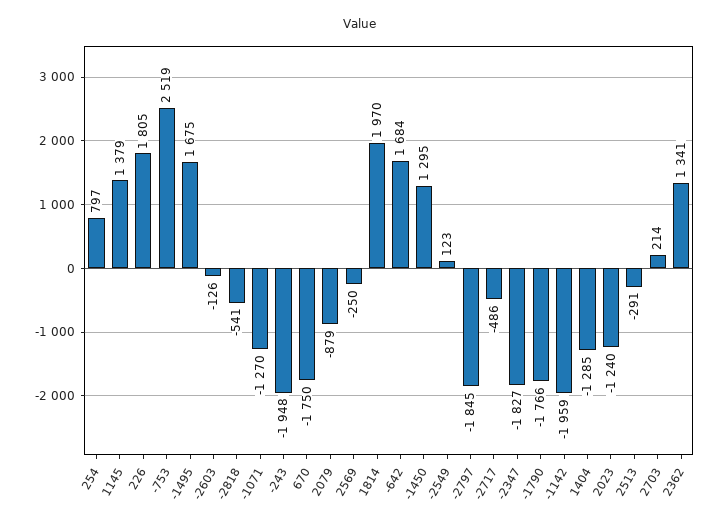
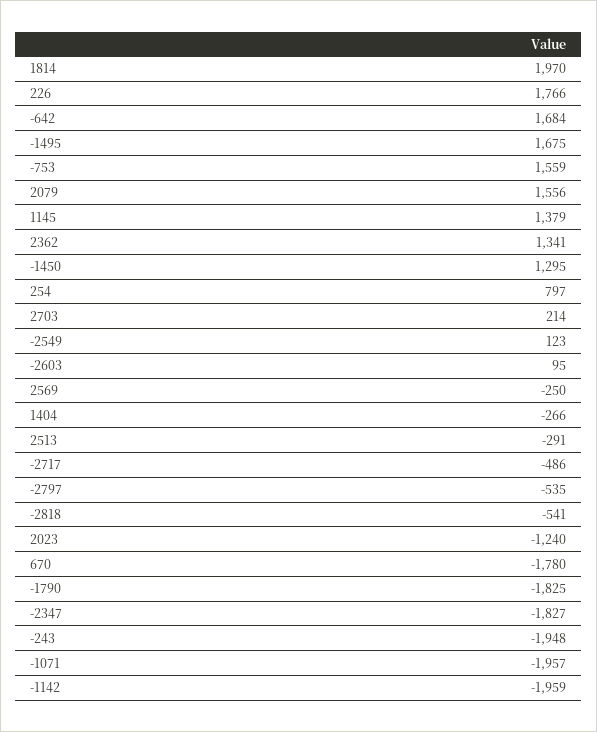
226: 1805 -> 1766
-753: 2519 -> 1559
-2603: -126 -> 95
-1071: -1270 -> -1957
670: -1750 -> -1780
2079: -879 -> 1556
-2797: -1845 -> -535
-1790: -1766 -> -1825
1404: -1285 -> -266

